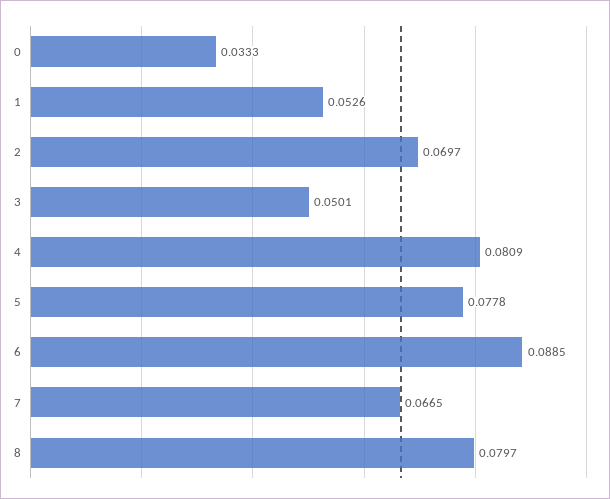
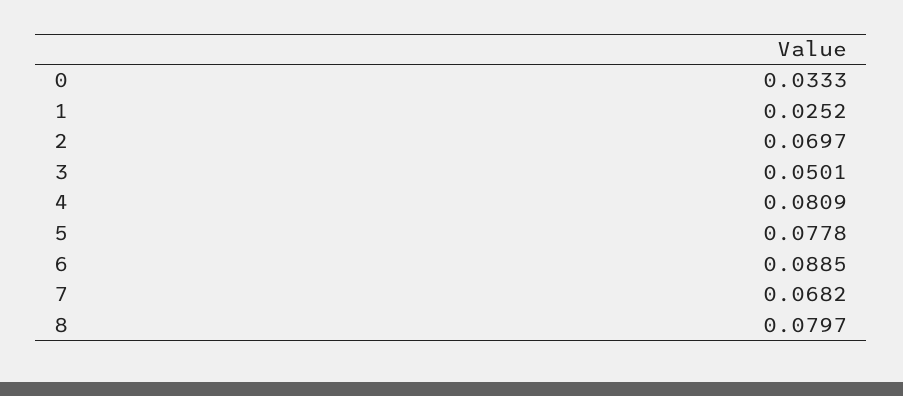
1: 0.0526 -> 0.0252
7: 0.0665 -> 0.0682

